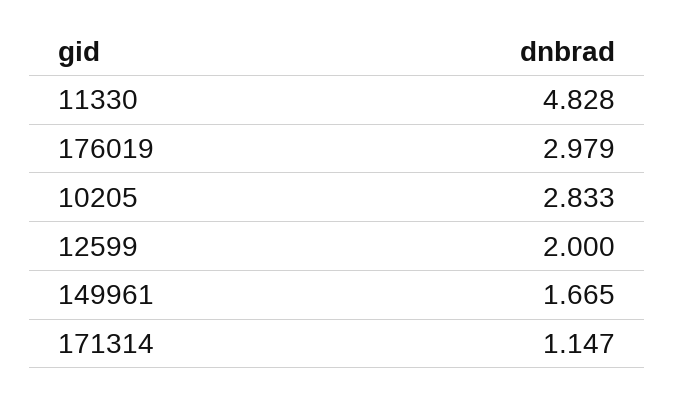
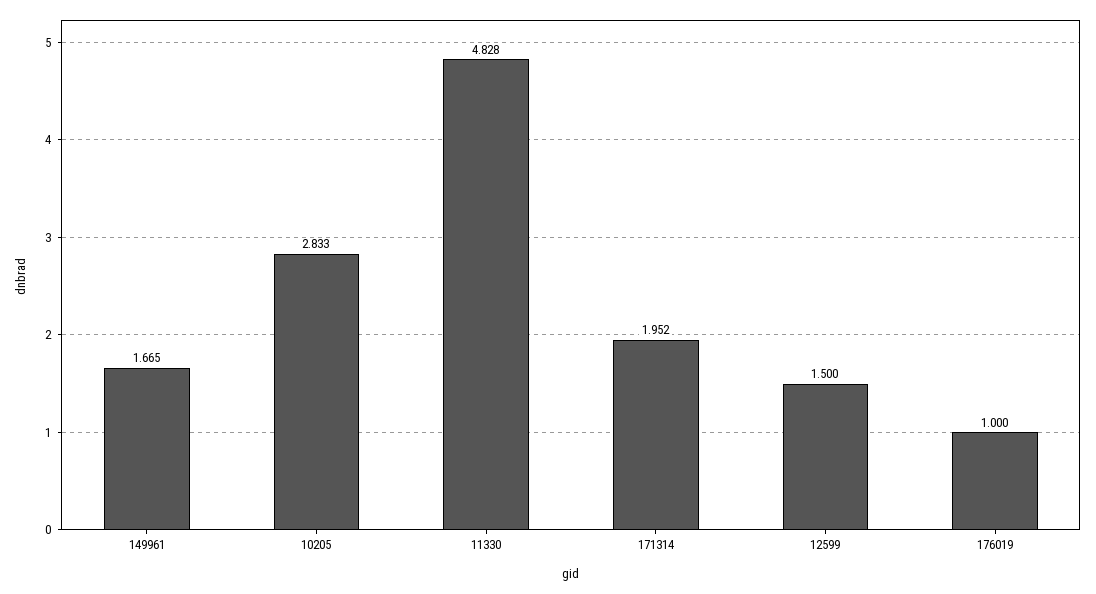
176019: 2.979 -> 1
12599: 2 -> 1.5
171314: 1.147 -> 1.952

